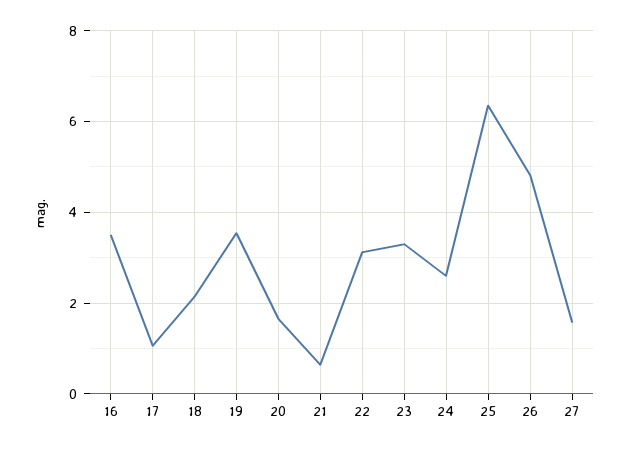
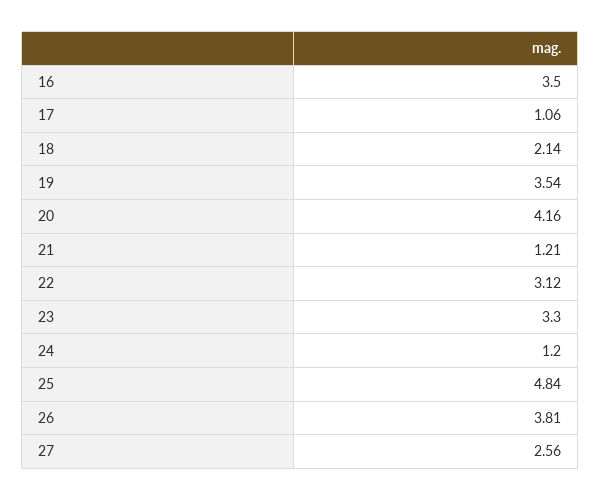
20: 1.6 -> 4.16
21: 0.6 -> 1.21
24: 2.6 -> 1.2
25: 6.4 -> 4.84
26: 4.8 -> 3.81
27: 1.6 -> 2.56

